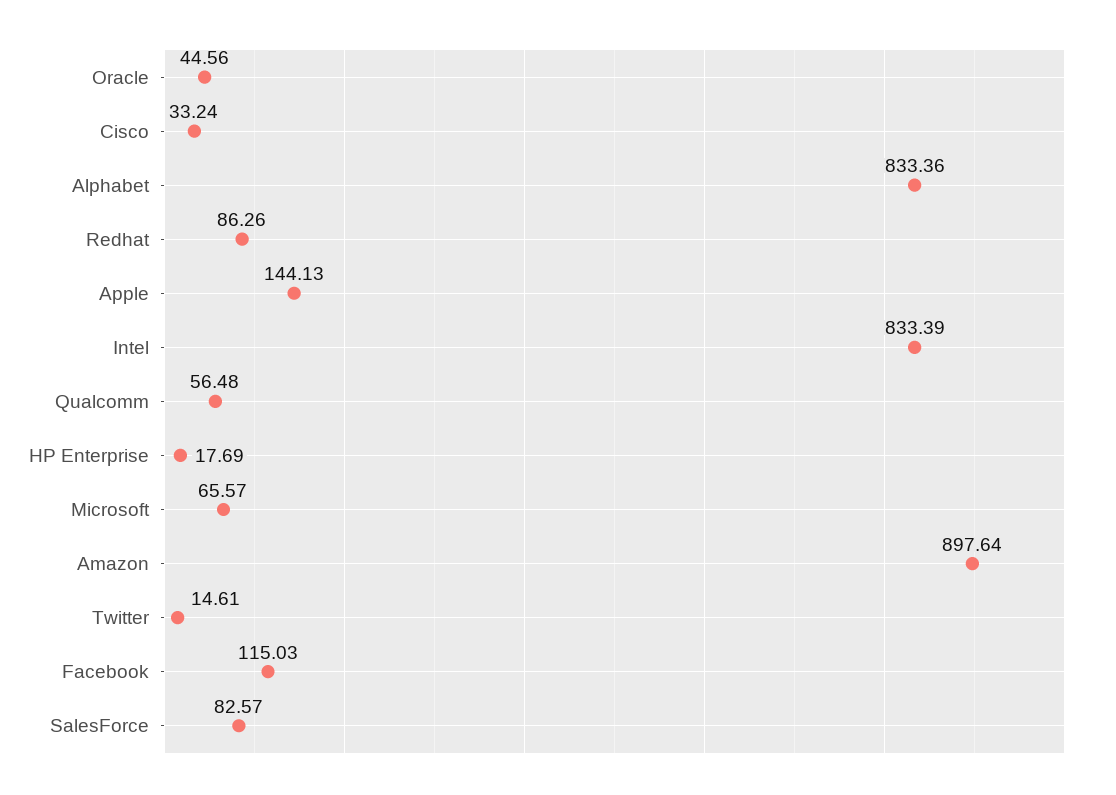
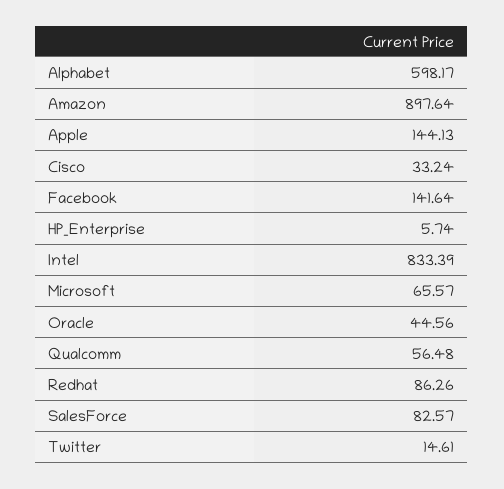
Alphabet: 833.36 -> 598.17
HP Enterprise: 17.69 -> 5.74
Facebook: 115.03 -> 141.64

